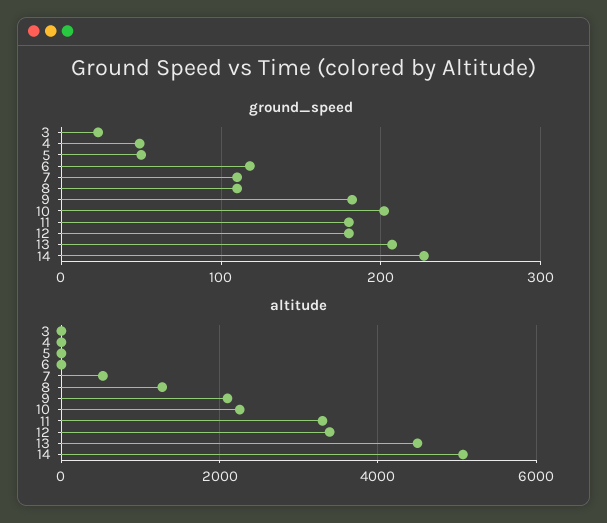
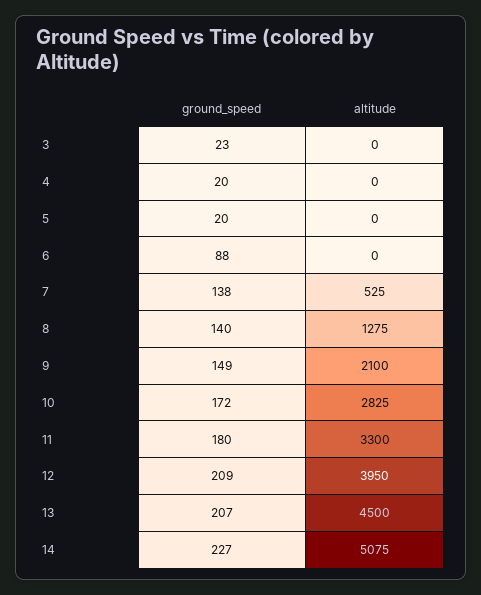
ground_speed, 4: 50 -> 20
ground_speed, 5: 50 -> 20
ground_speed, 6: 120 -> 88
ground_speed, 7: 110 -> 138
ground_speed, 8: 110 -> 140
ground_speed, 9: 180 -> 149
ground_speed, 10: 200 -> 172
ground_speed, 12: 180 -> 209
altitude, 10: 2200 -> 2825
altitude, 12: 3400 -> 3950

